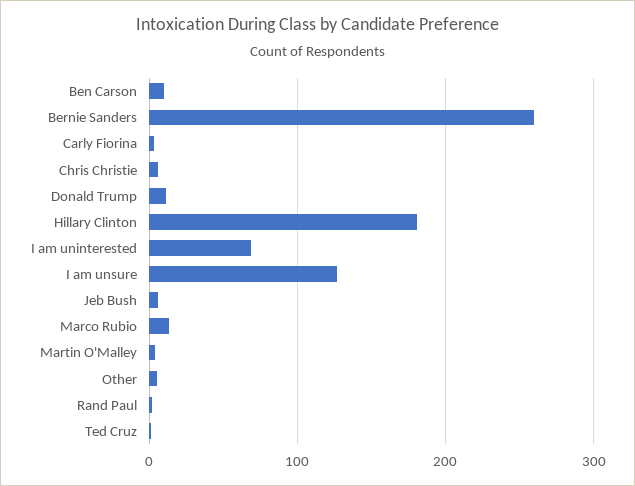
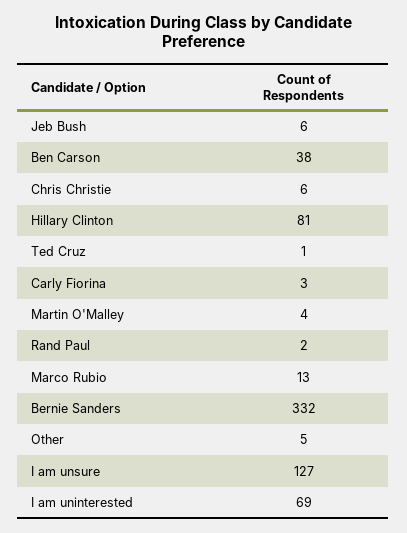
Ben Carson: 10 -> 38
Bernie Sanders: 260 -> 332
Donald Trump: 10 -> none
Hillary Clinton: 180 -> 81

